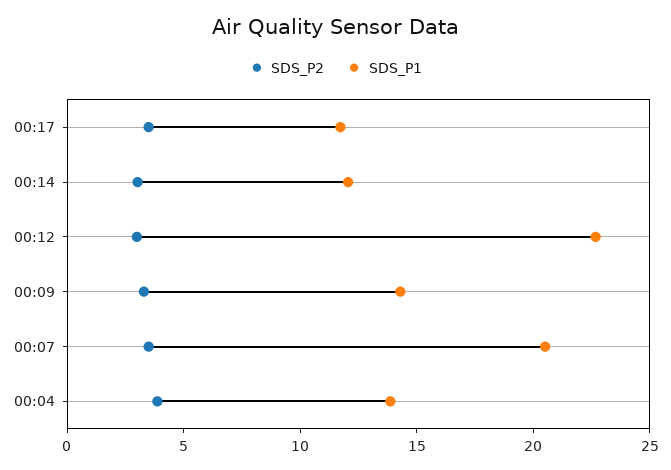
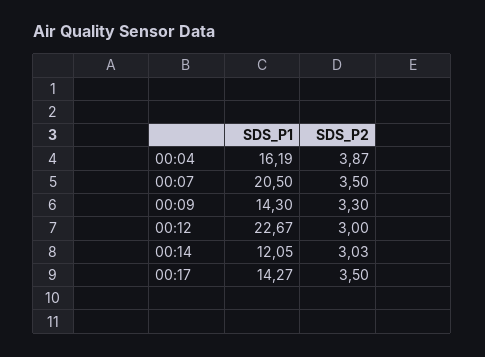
SDS_P1, 00:17: 12 -> 14.27
SDS_P1, 00:04: 14 -> 16.19

